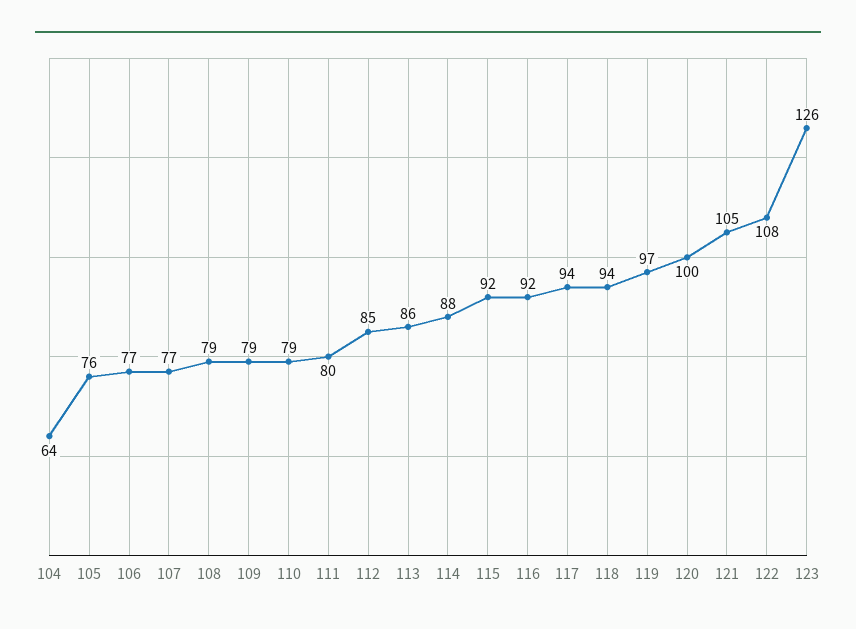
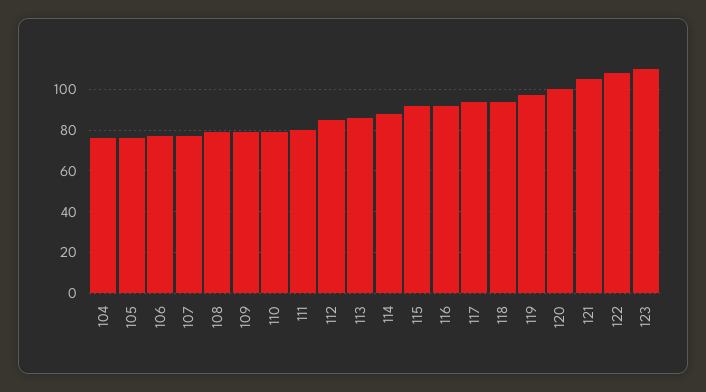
104: 64 -> 75
123: 126 -> 110

